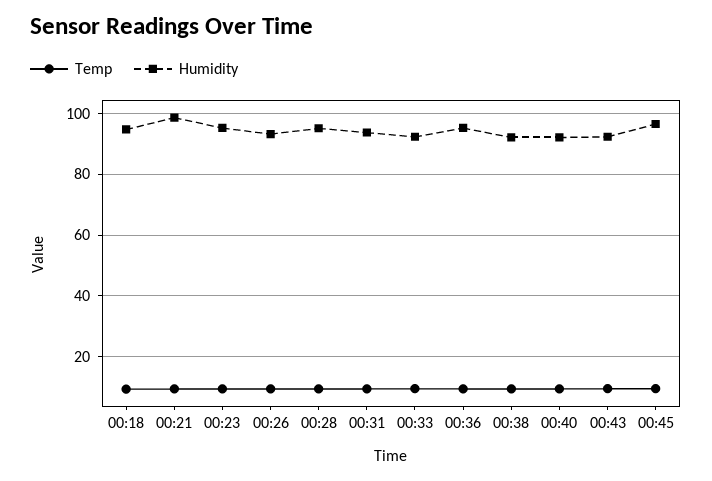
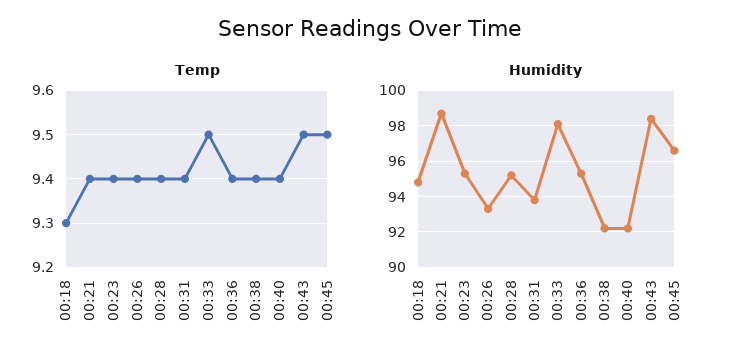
Humidity, 00:33: 92 -> 98
Humidity, 00:43: 92 -> 98.5

